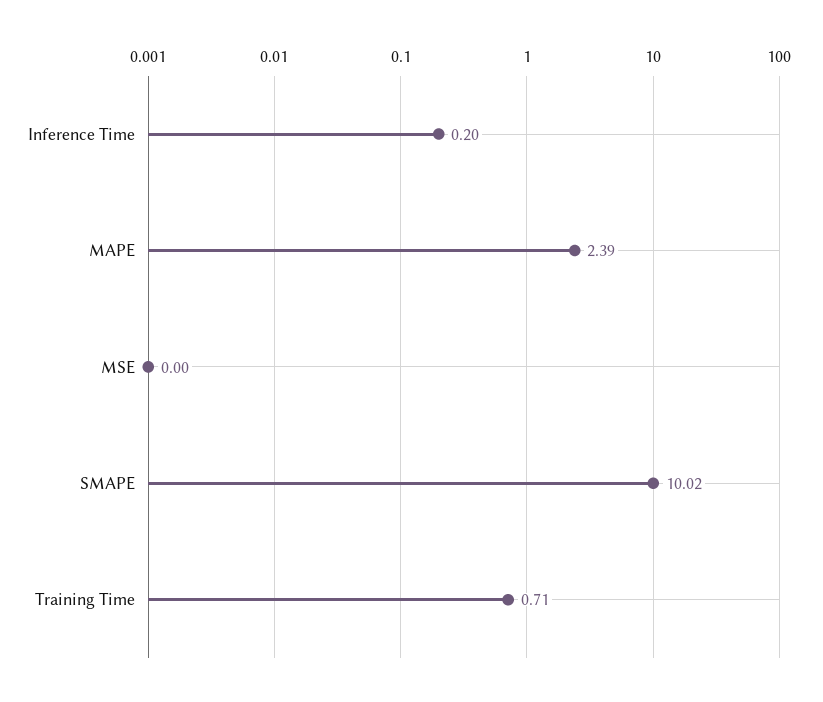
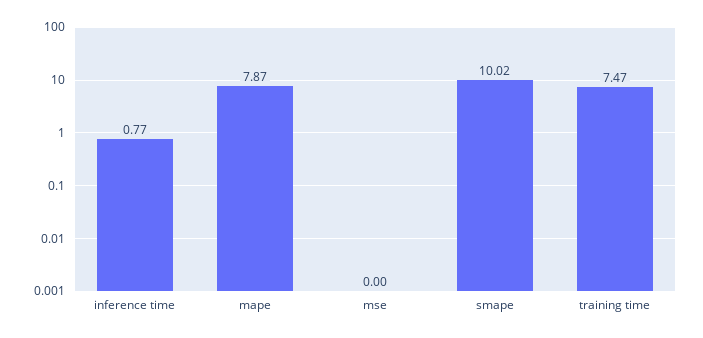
Inference Time: 0.2 -> 0.77
MAPE: 2.39 -> 7.87
Training Time: 0.71 -> 7.47

